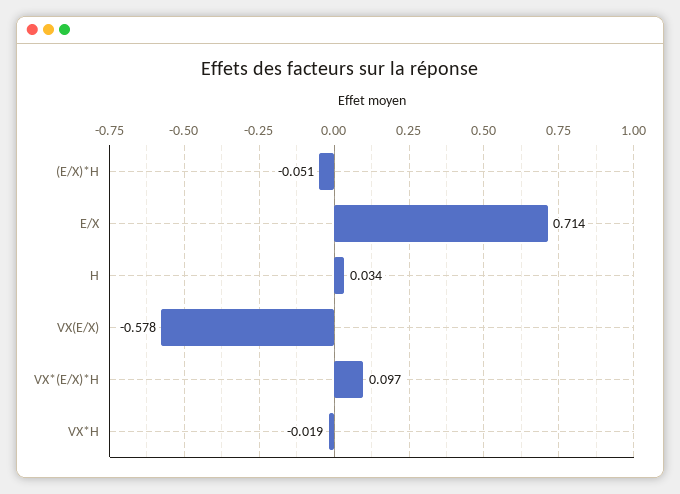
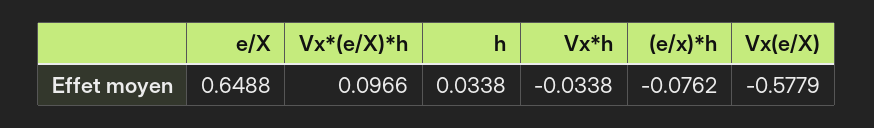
(E/X)*H: -0.051 -> -0.0762
E/X: 0.714 -> 0.6488
VX*H: -0.019 -> -0.0338

